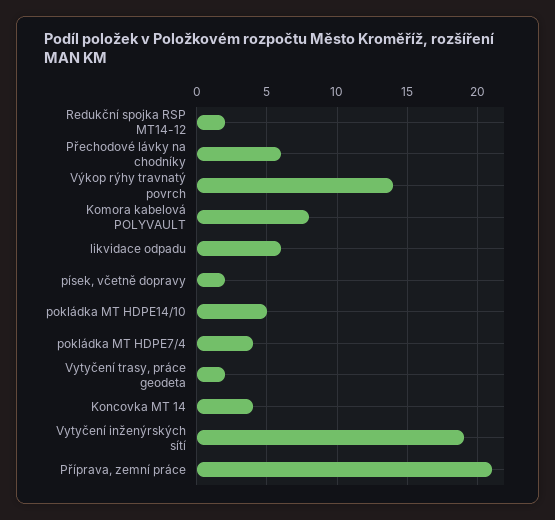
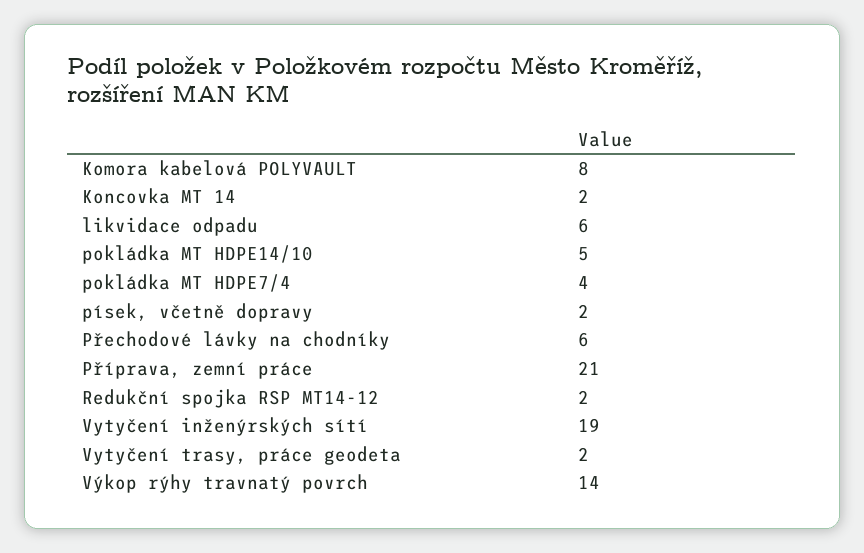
Koncovka MT 14: 4 -> 2

